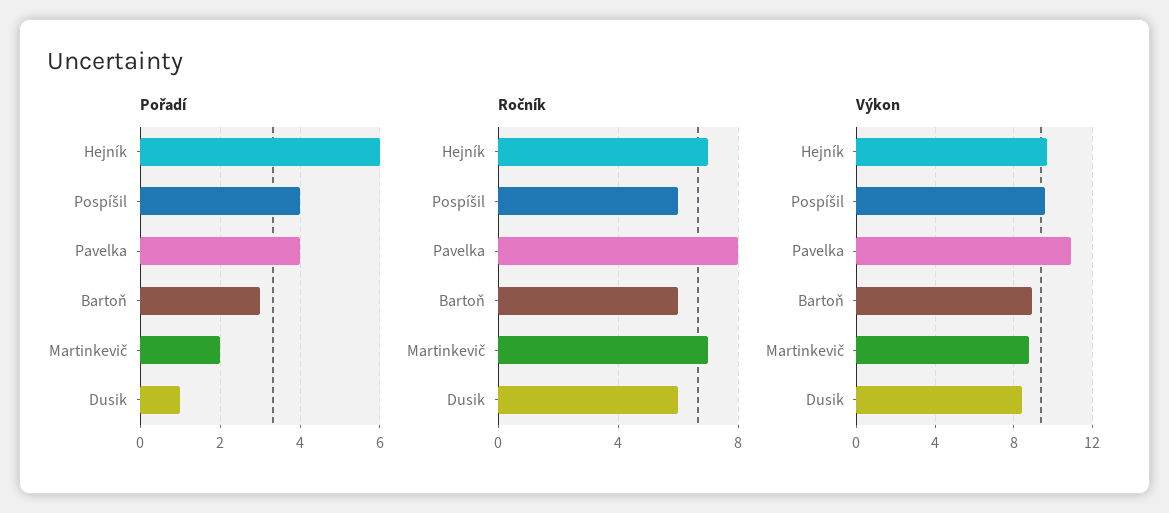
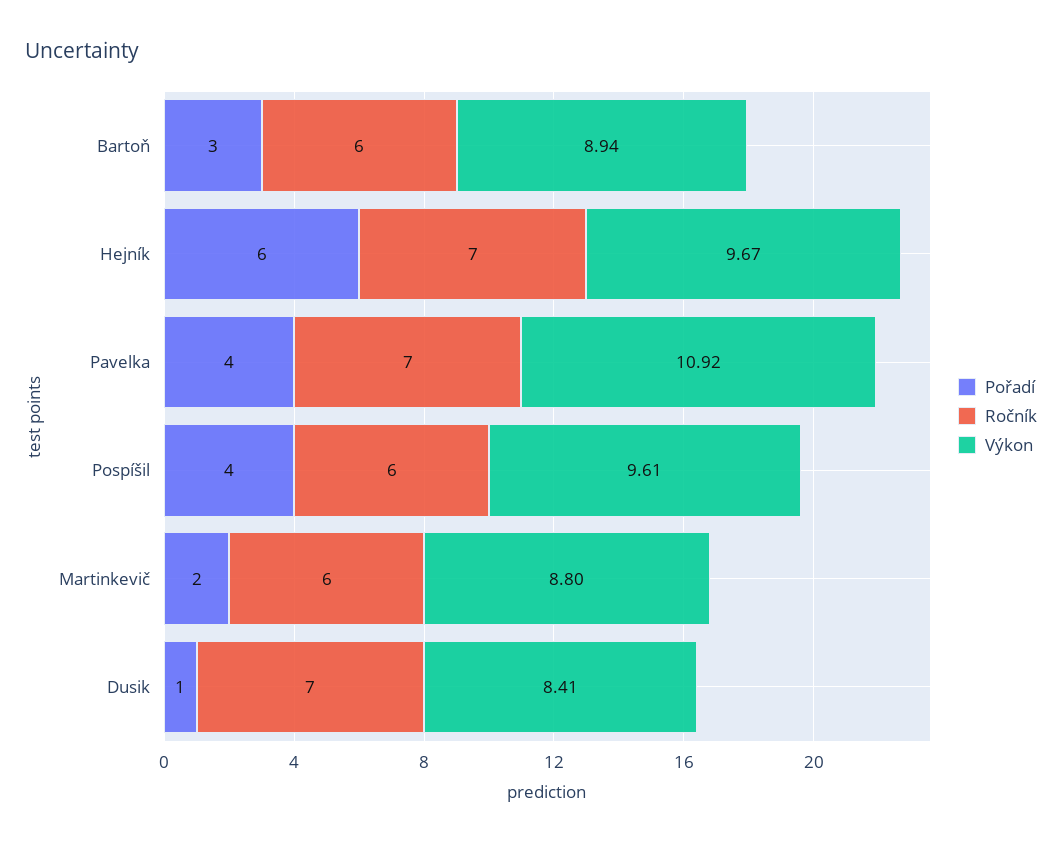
Ročník, Pavelka: 8 -> 7
Ročník, Martinkevič: 7 -> 6
Ročník, Dusik: 6 -> 7

